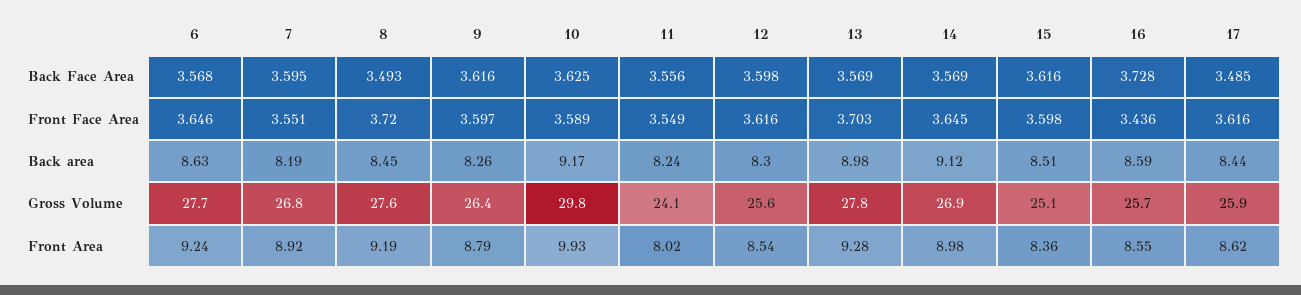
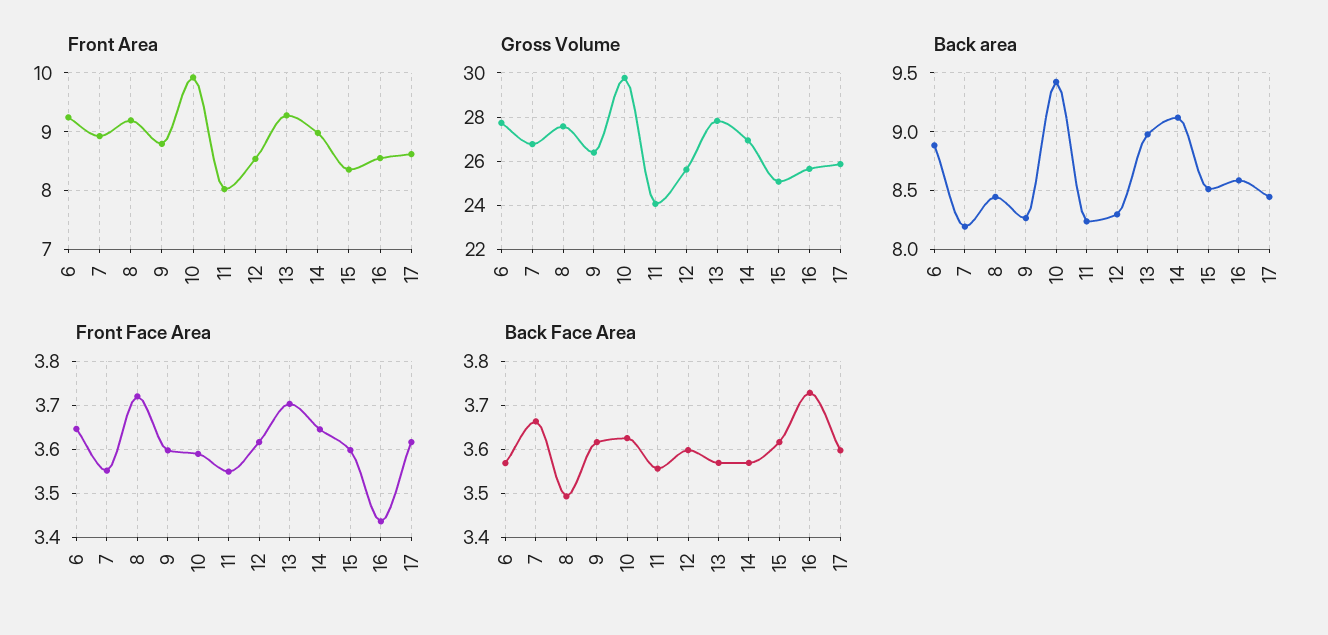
Back Face Area, 7: 3.595 -> 3.66
Back Face Area, 17: 3.485 -> 3.6
Back area, 6: 8.63 -> 8.9
Back area, 10: 9.17 -> 9.4

